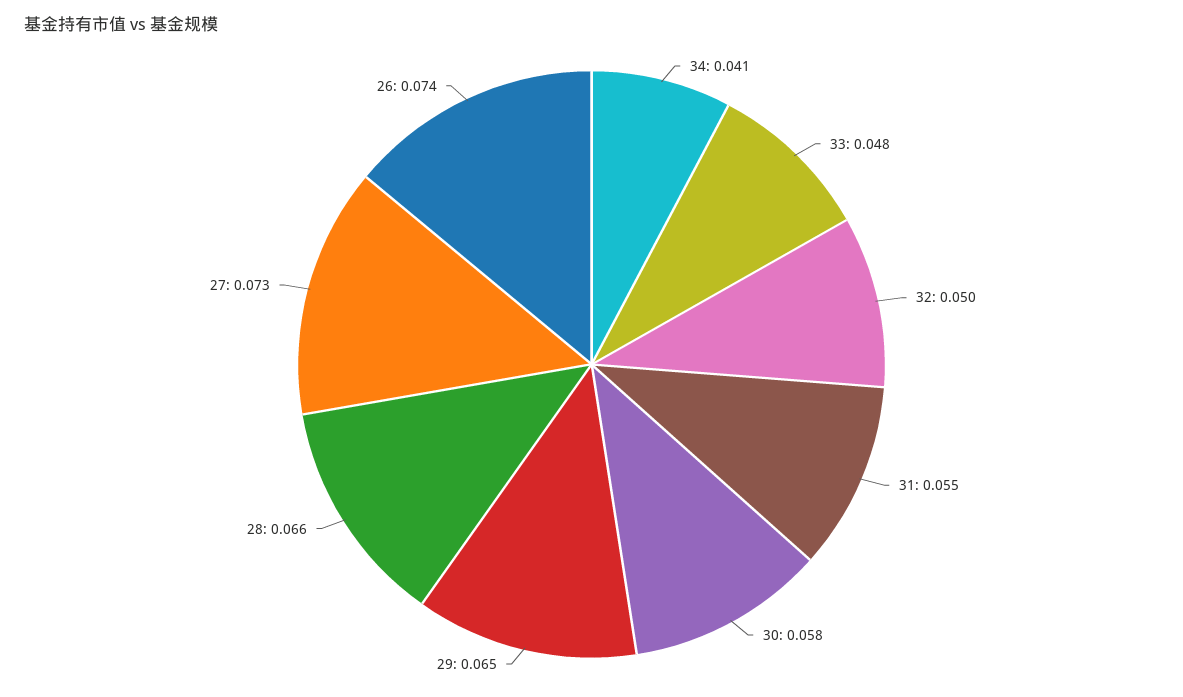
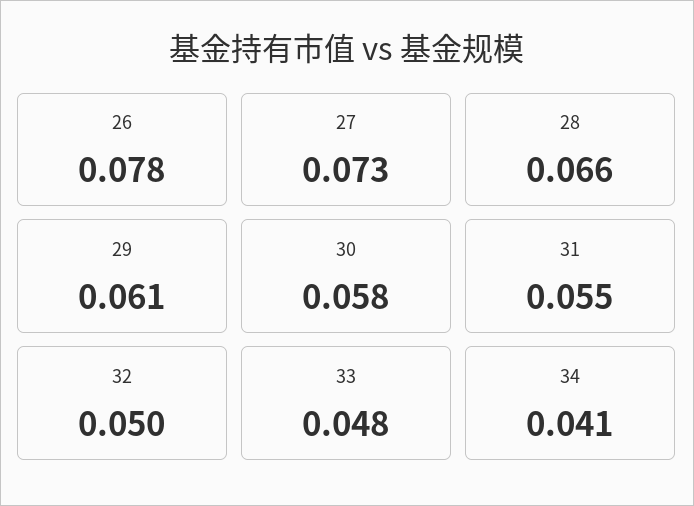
29: 0.065 -> 0.061
26: 0.074 -> 0.078

